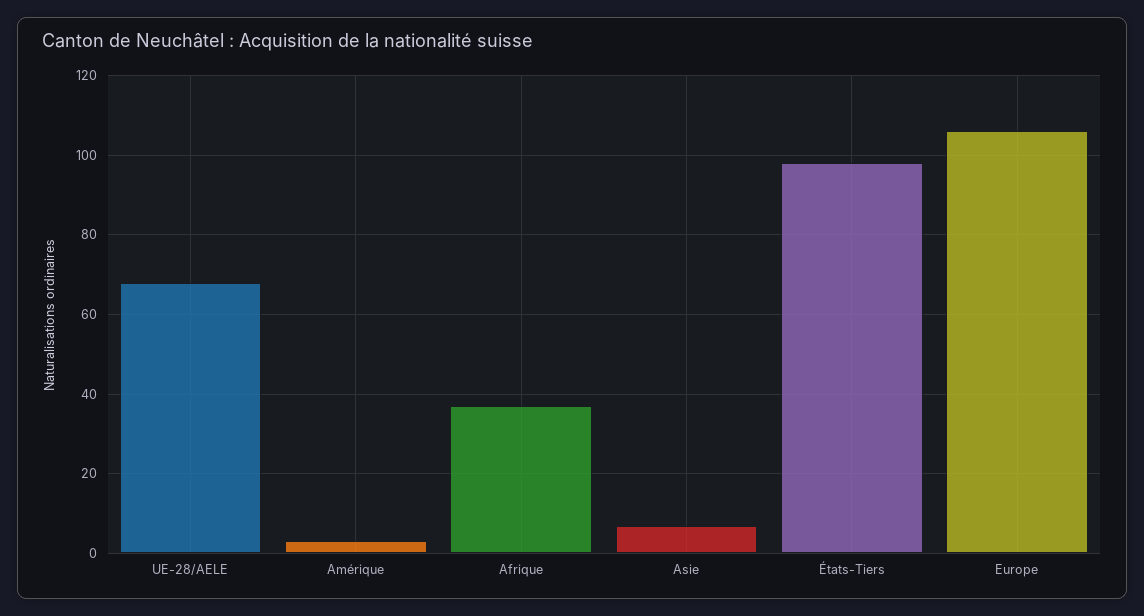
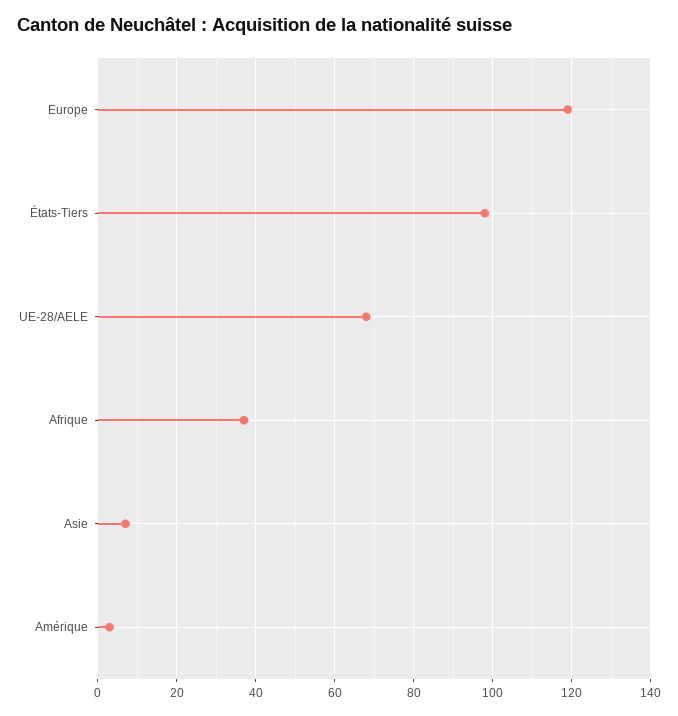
Europe: 105 -> 120

